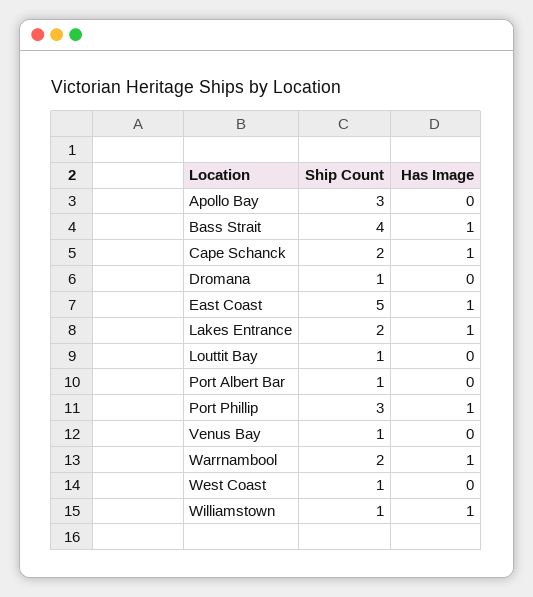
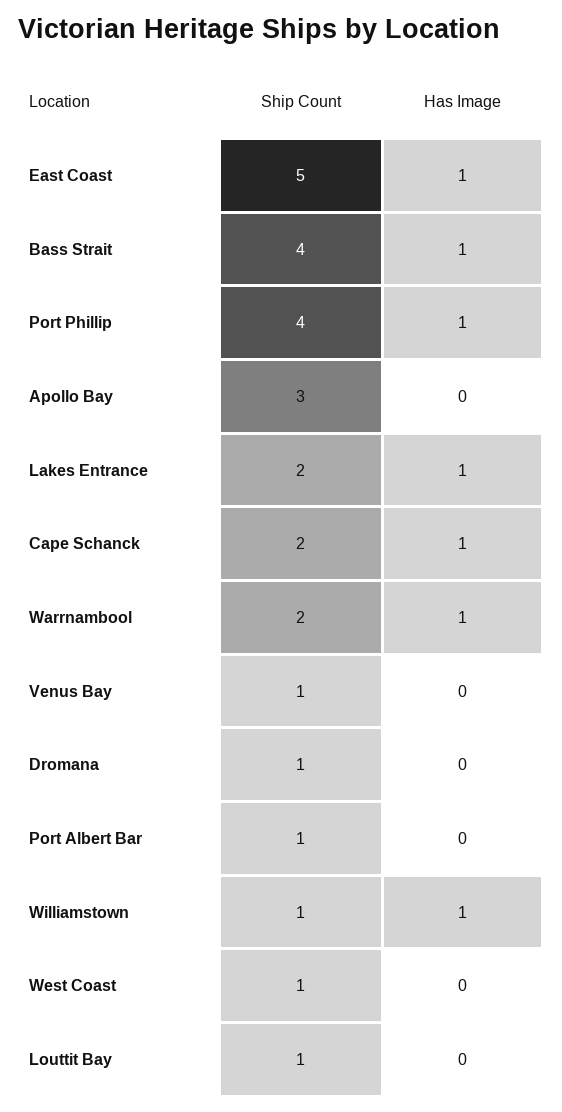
Ship Count, Port Phillip: 3 -> 4

